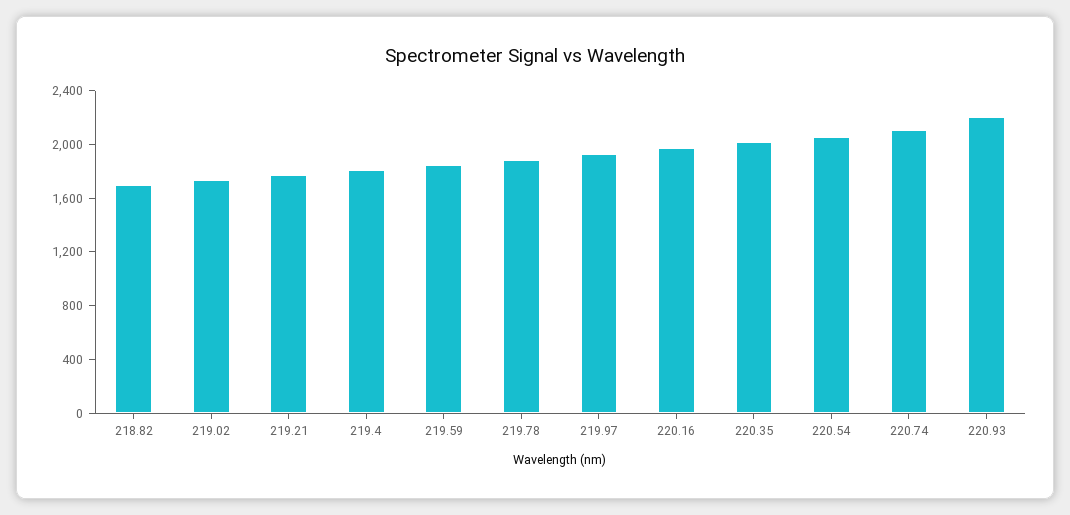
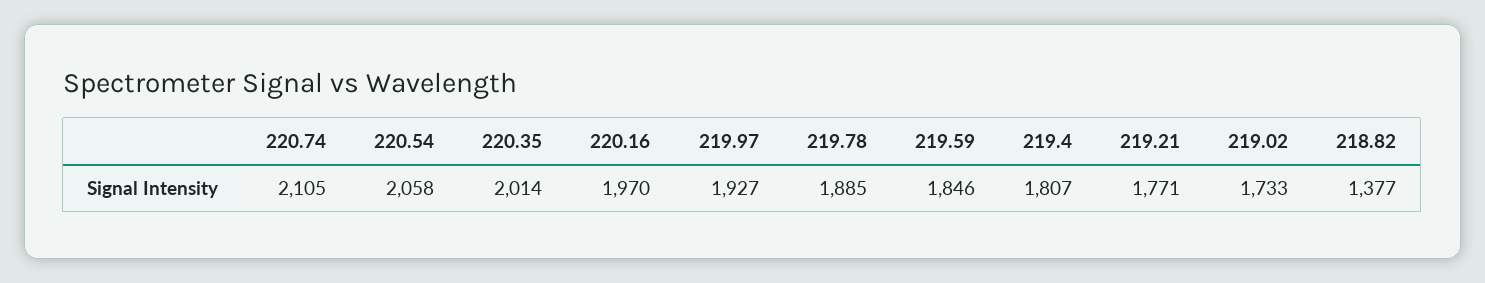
218.82: 1700 -> 1377
220.93: 2200 -> none

